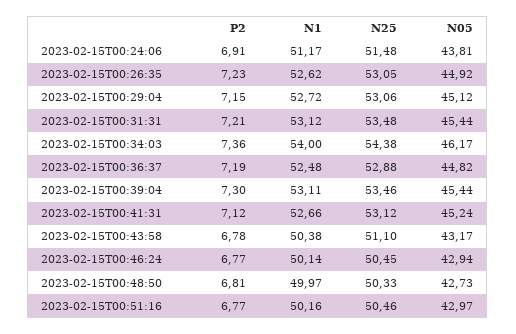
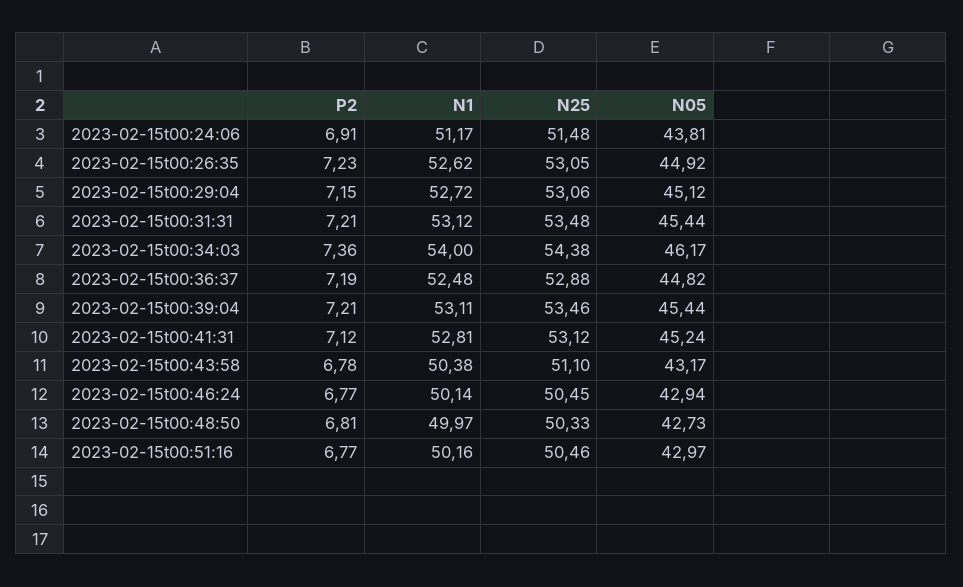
P2, 2023-02-15T00:39:04: 7.3 -> 7.21
N1, 2023-02-15T00:41:31: 52.66 -> 52.81

